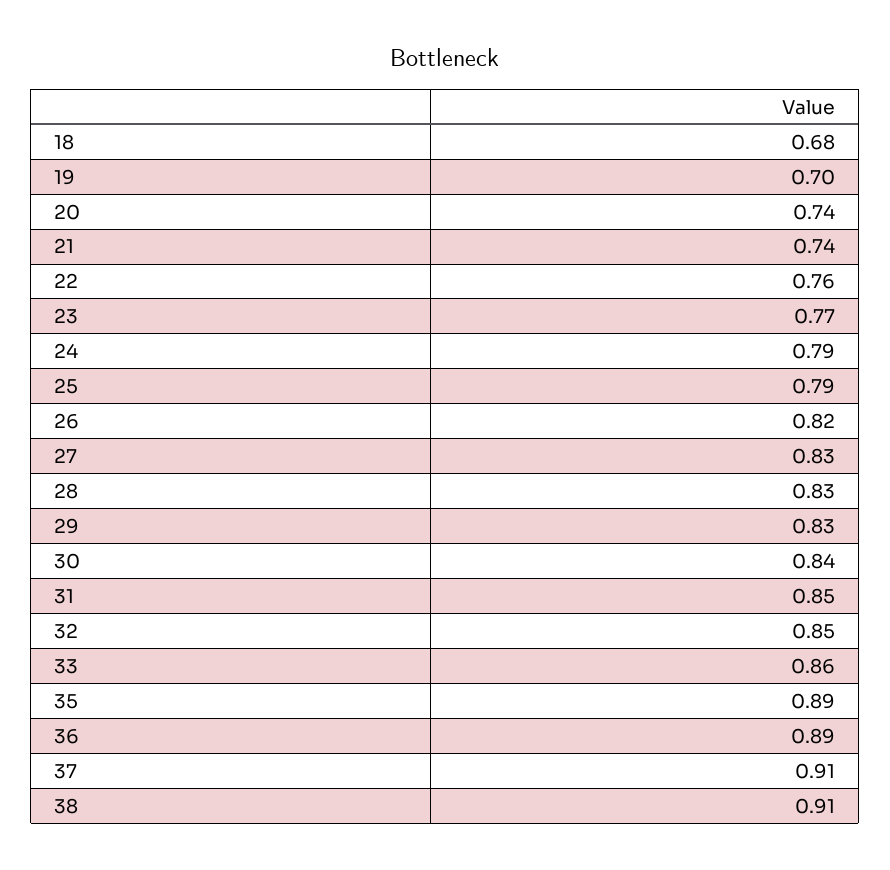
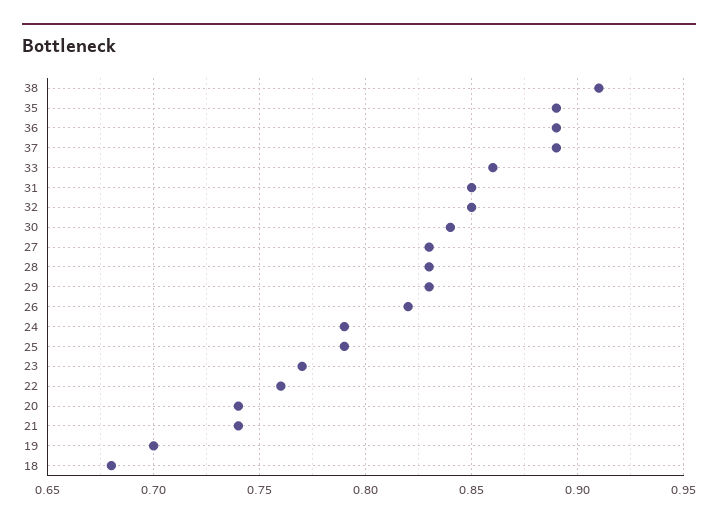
37: 0.91 -> 0.89

